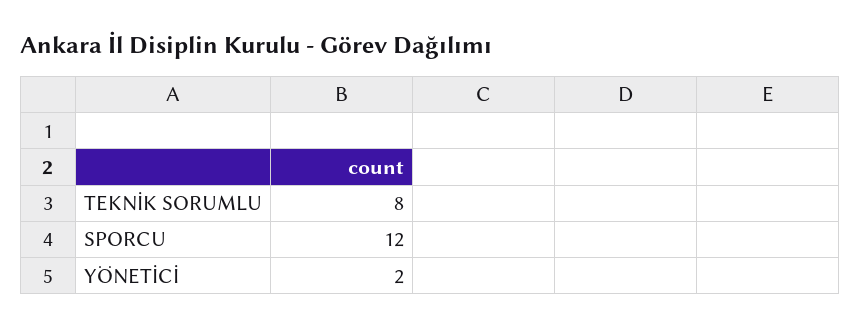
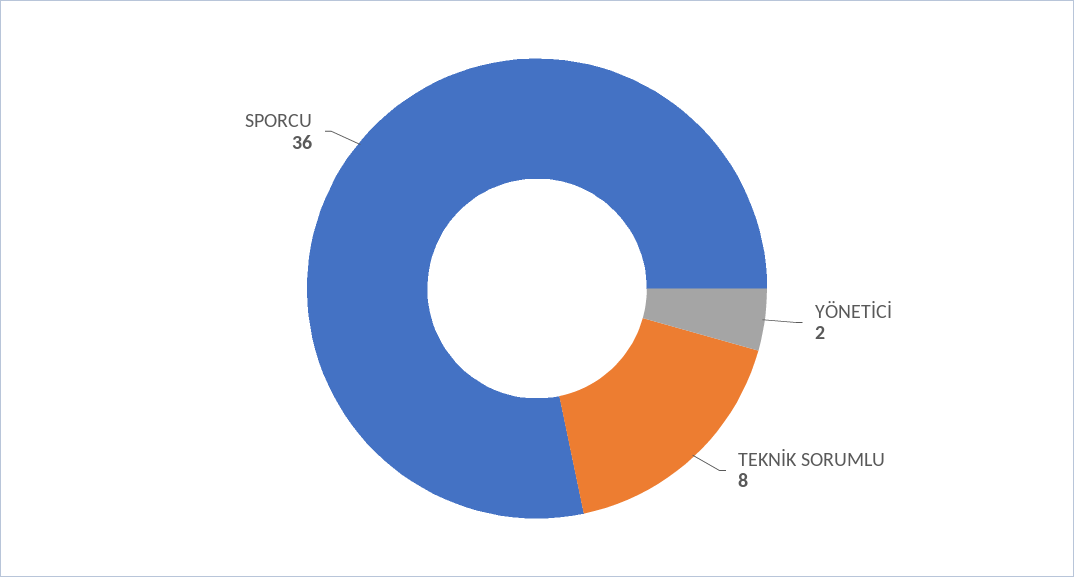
SPORCU: 12 -> 36

